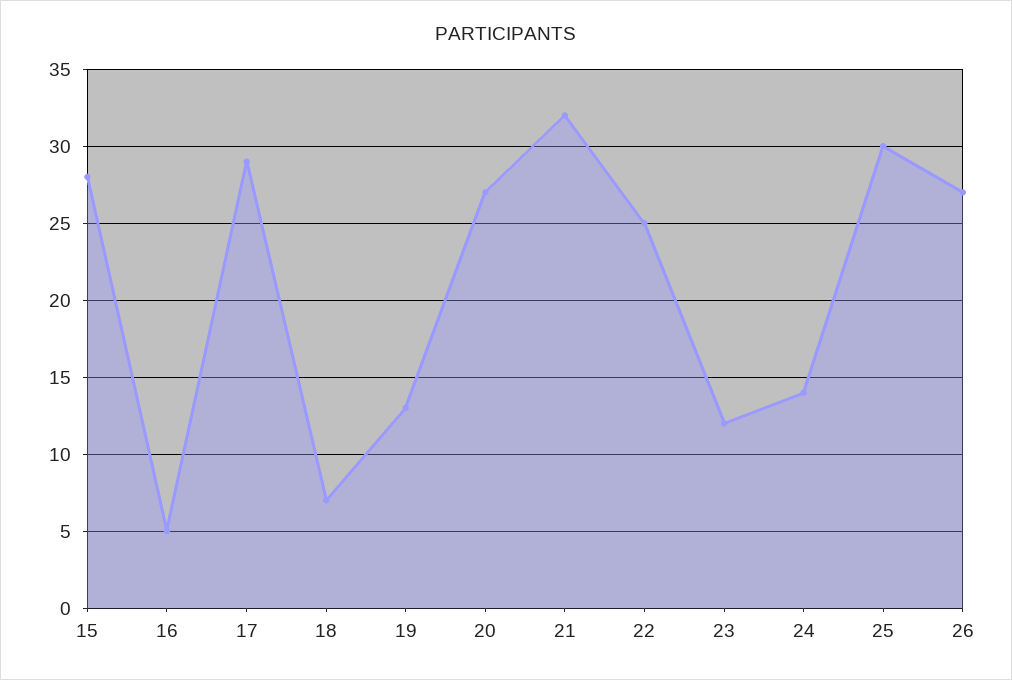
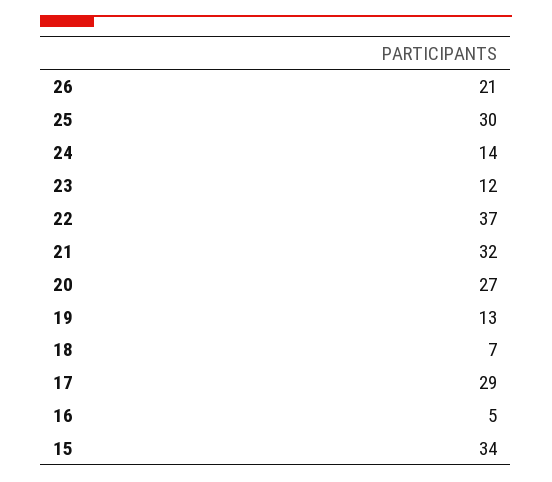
15: 28 -> 34
22: 25 -> 37
26: 27 -> 21

